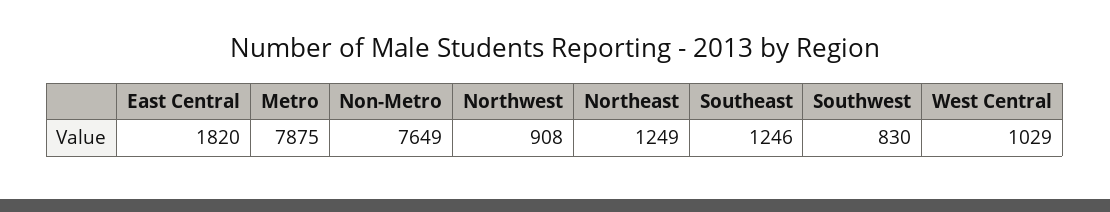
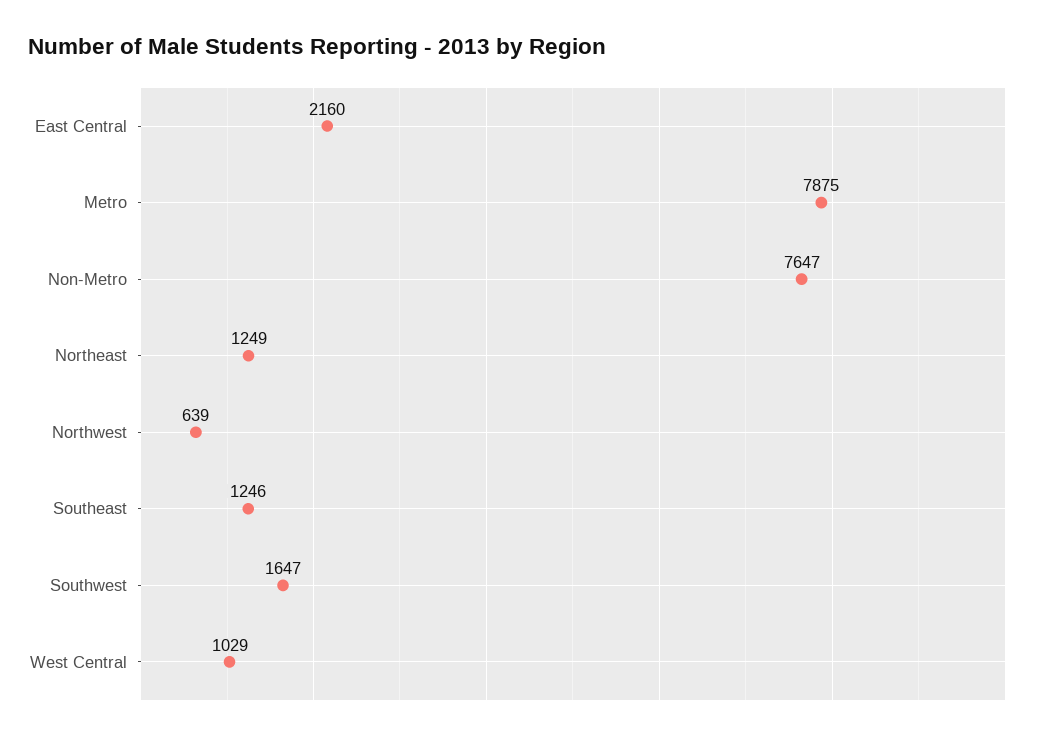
East Central: 1820 -> 2160
Non-Metro: 7649 -> 7647
Northwest: 908 -> 639
Southwest: 830 -> 1647

